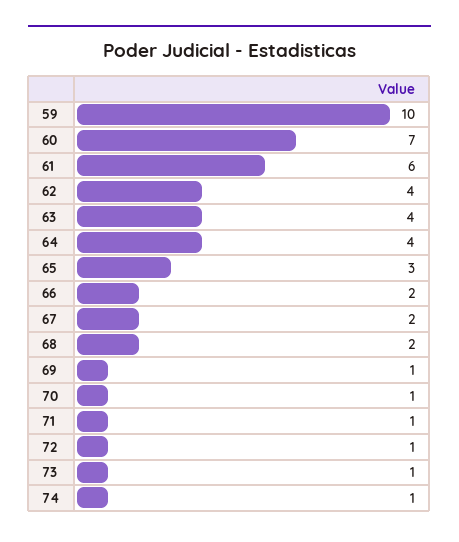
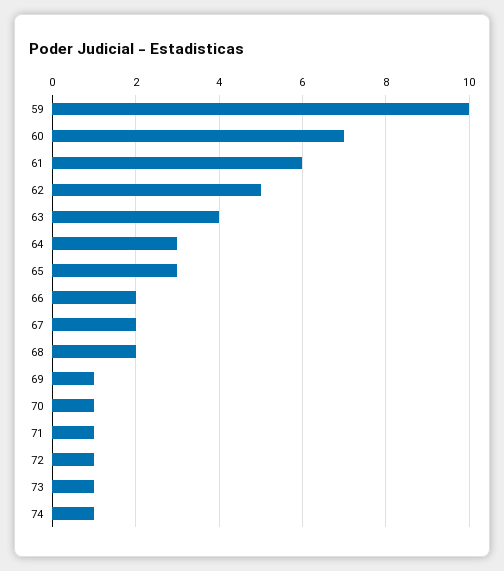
62: 4 -> 5
64: 4 -> 3

